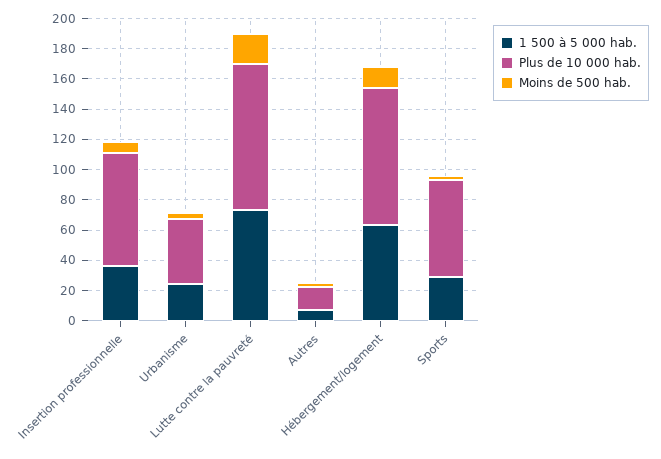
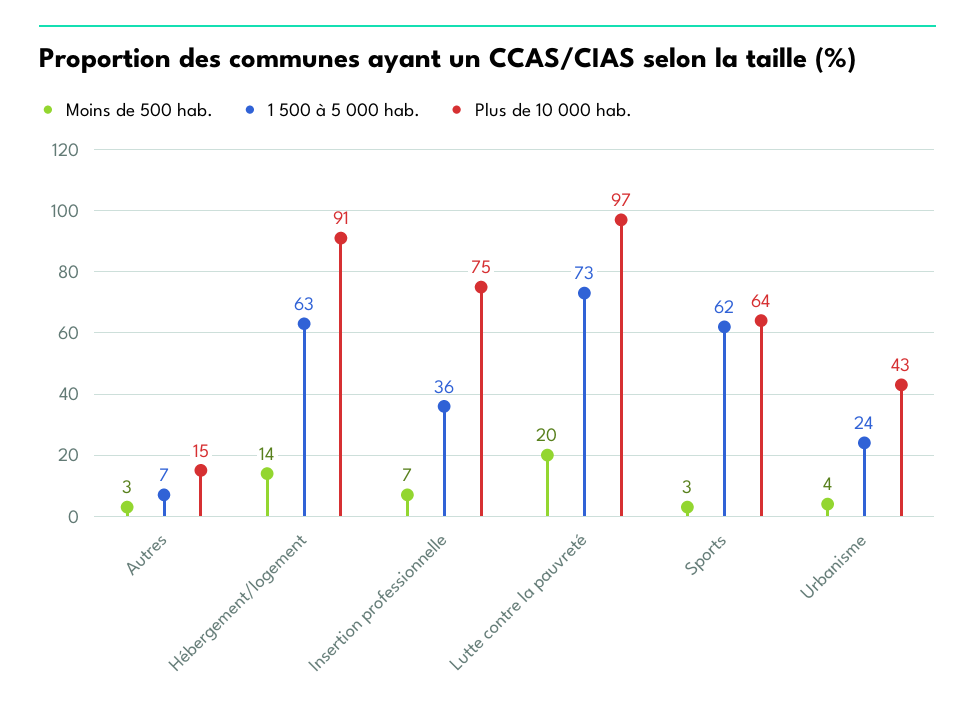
1 500 à 5 000 hab., Sports: 30 -> 62

